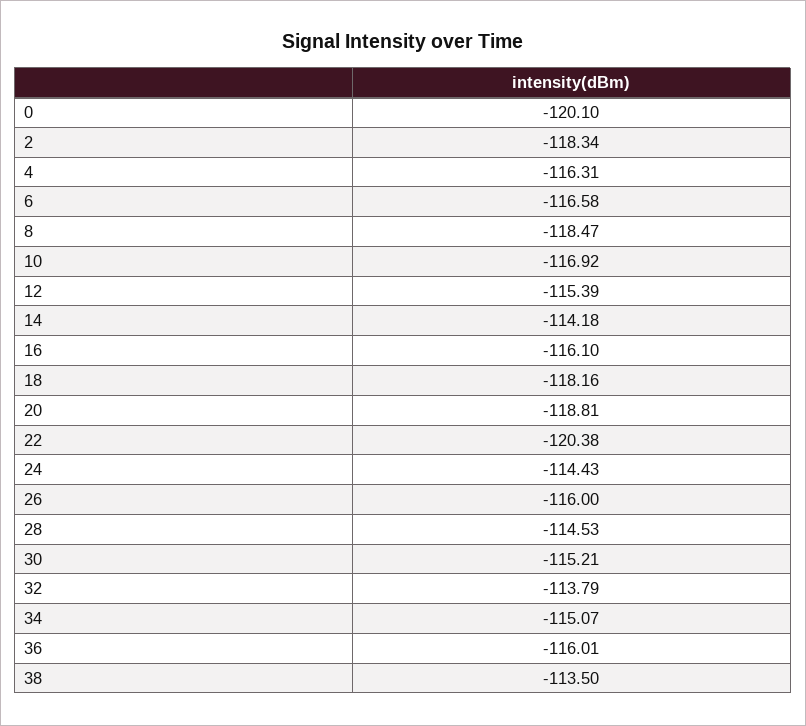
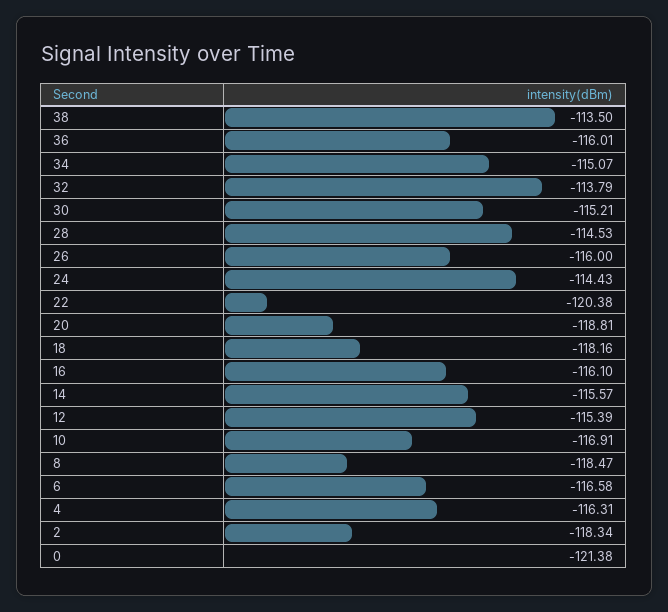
0: -120.1 -> -121.38
10: -116.92 -> -116.91
14: -114.18 -> -115.57

